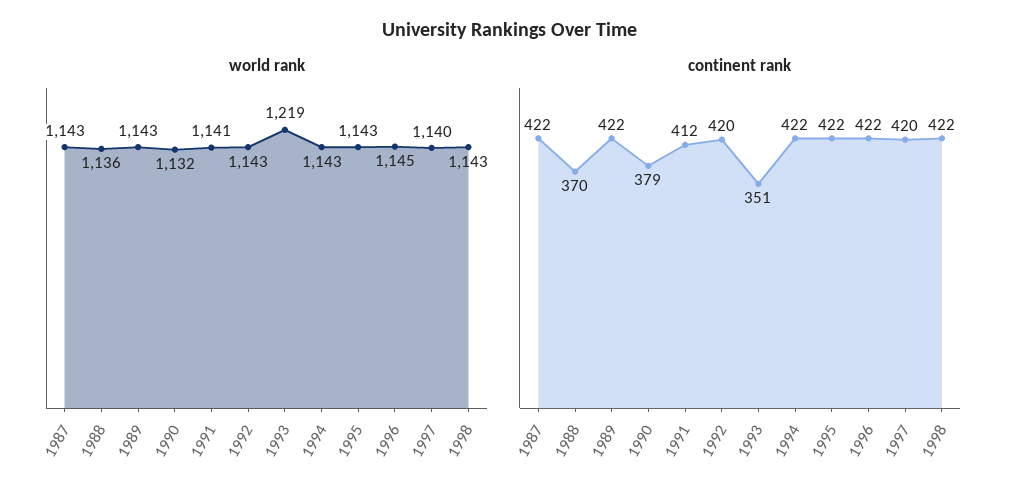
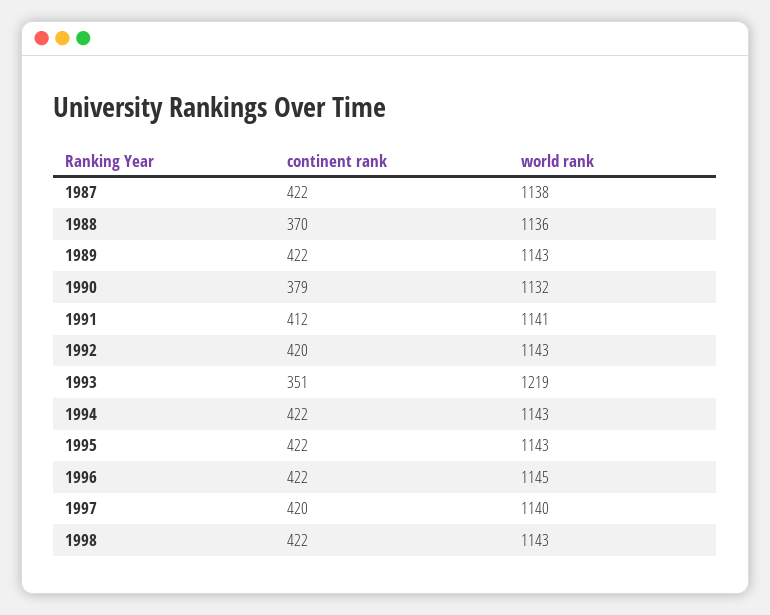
world rank, 1987: 1143 -> 1138

